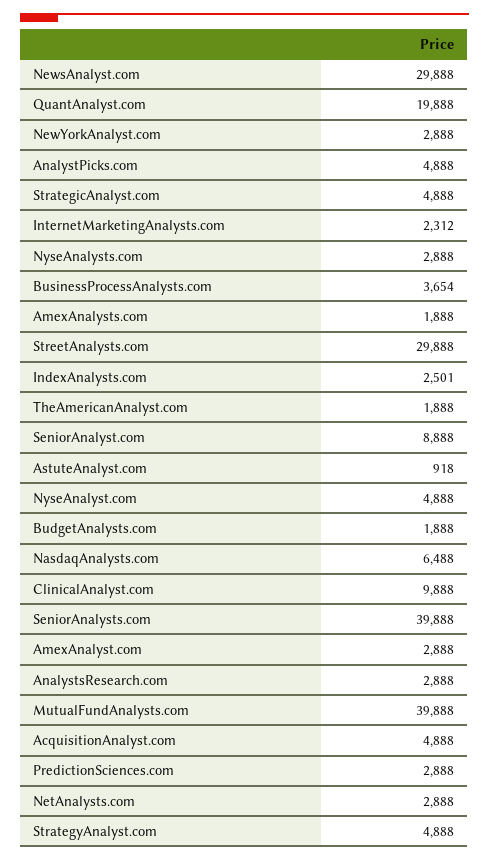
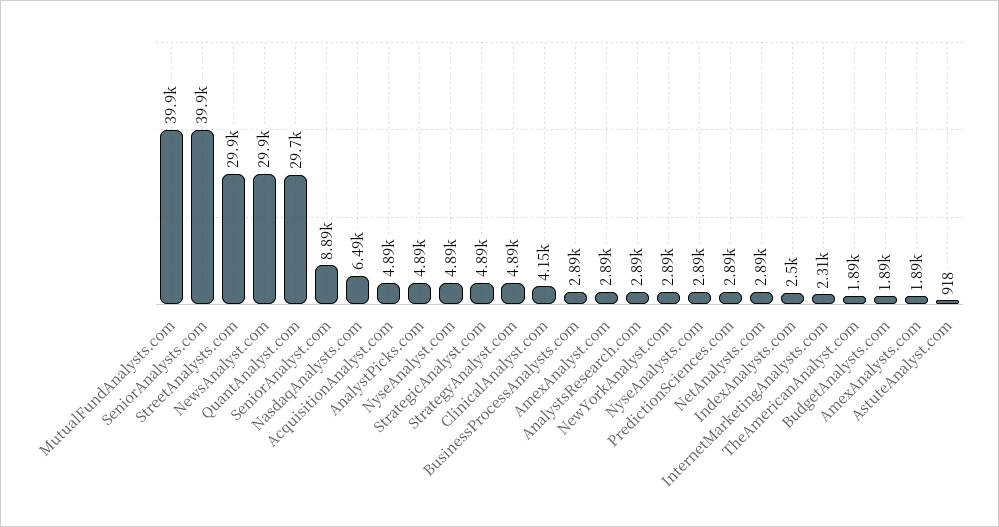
QuantAnalyst.com: 19888 -> 29700
BusinessProcessAnalysts.com: 3654 -> 2890
ClinicalAnalyst.com: 9888 -> 4150

